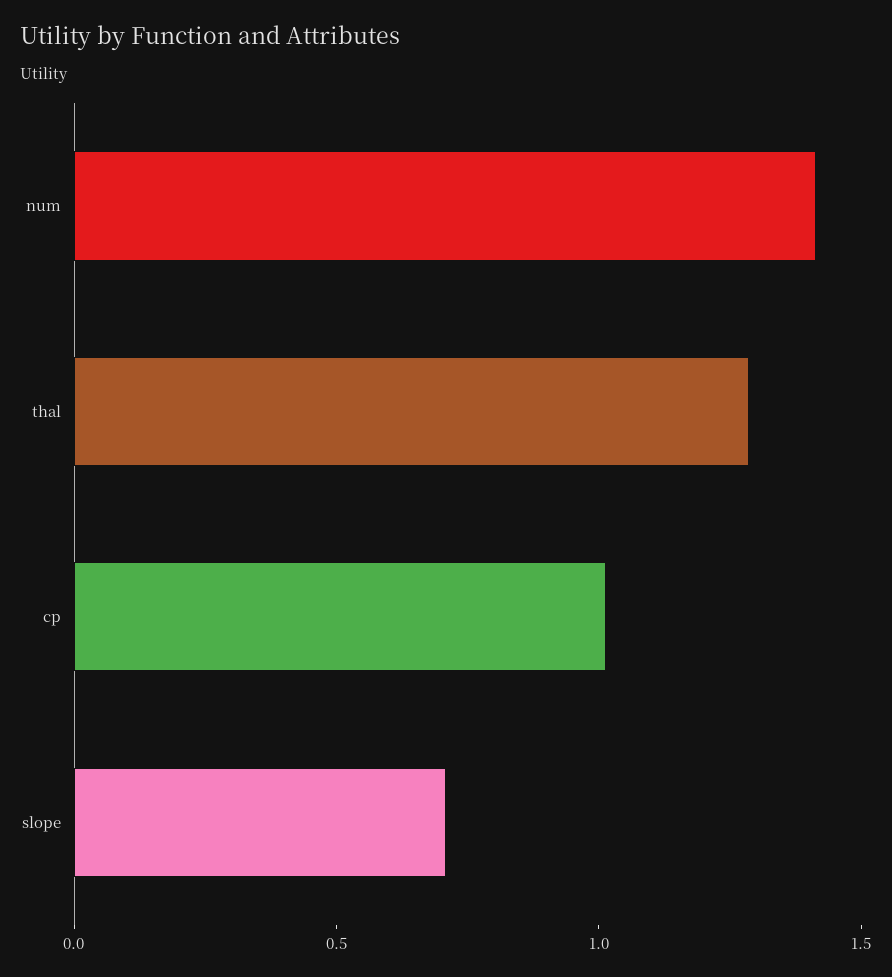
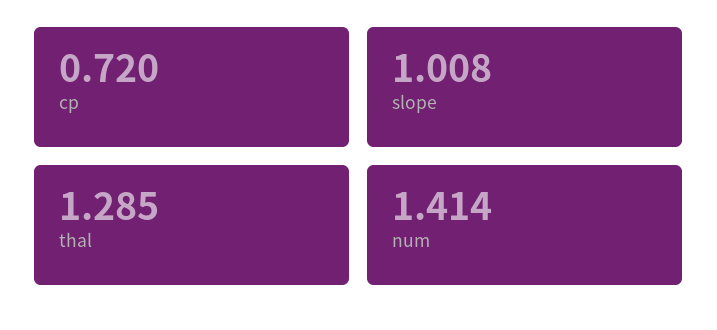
cp: 1 -> 0.72
slope: 0.7 -> 1.008

